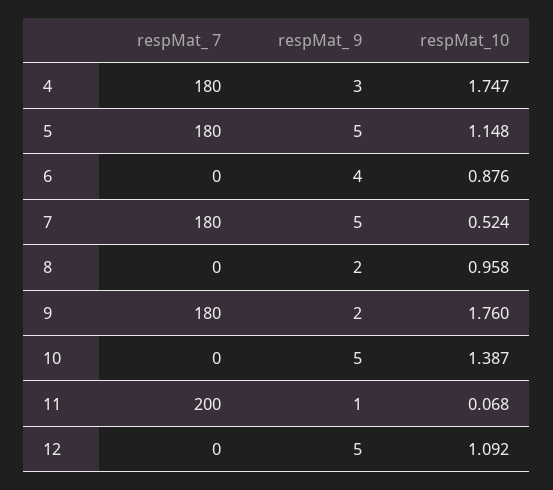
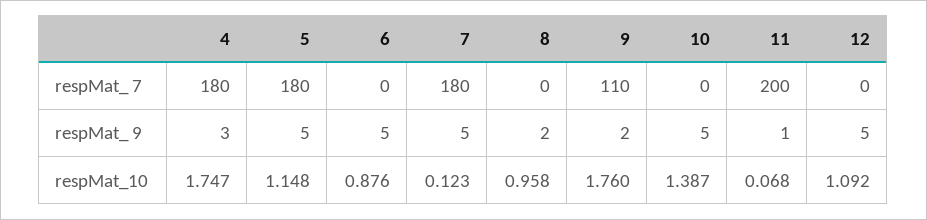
respMat_ 9, 6: 4 -> 5
respMat_10, 7: 0.524 -> 0.123
respMat_ 7, 9: 180 -> 110

